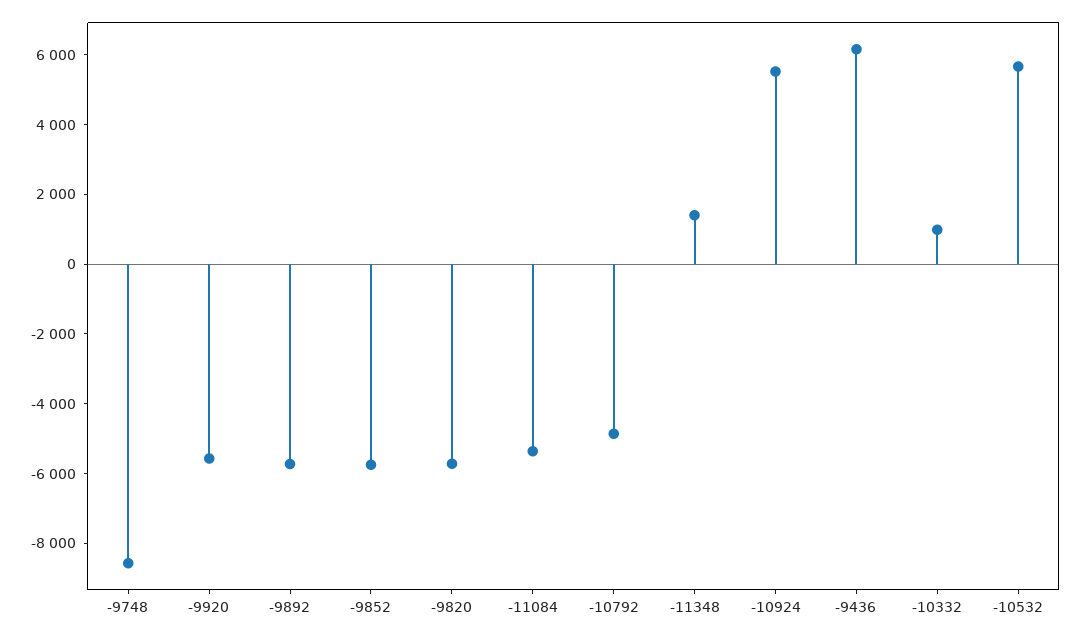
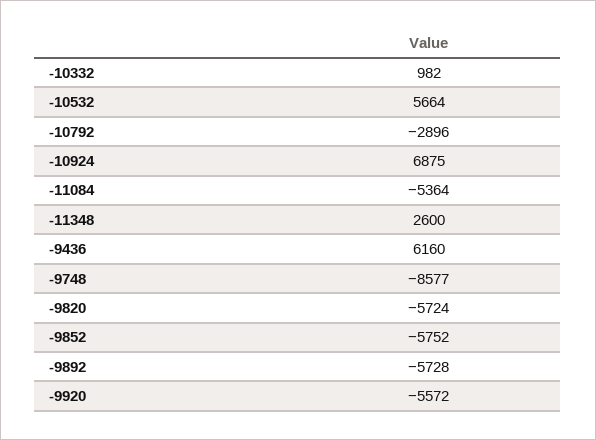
-10792: -5000 -> -2896
-11348: 1500 -> 2600
-10924: 5500 -> 6875

